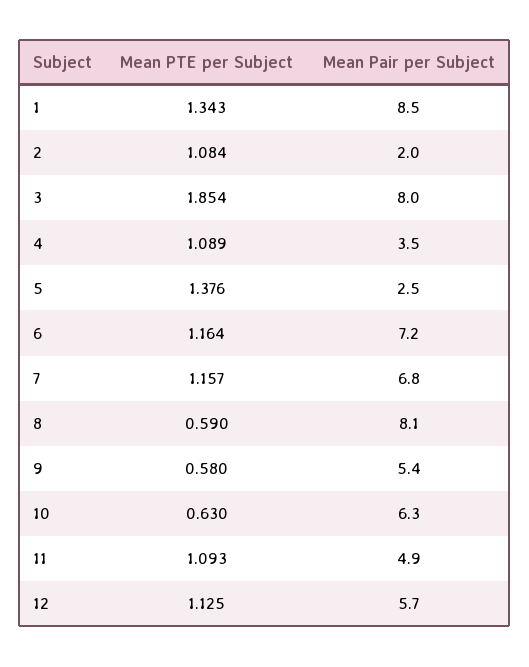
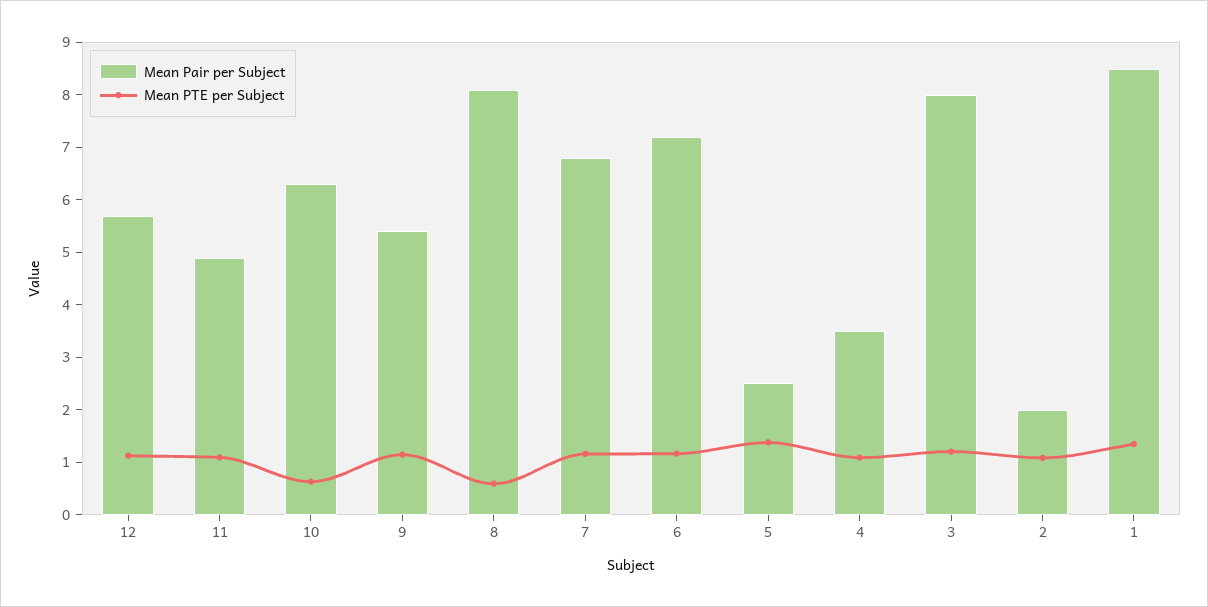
Mean PTE per Subject, 3: 1.854 -> 1.2
Mean PTE per Subject, 9: 0.58 -> 1.2

